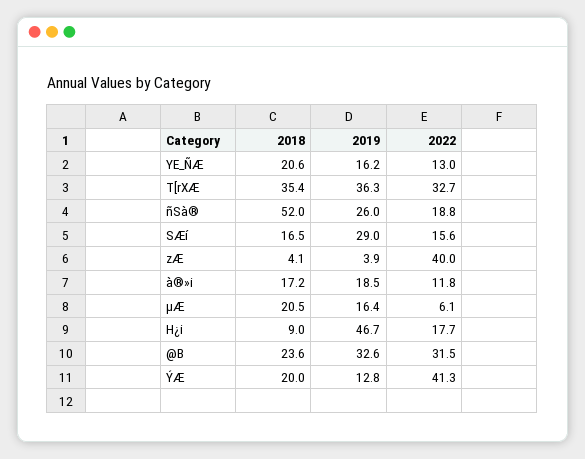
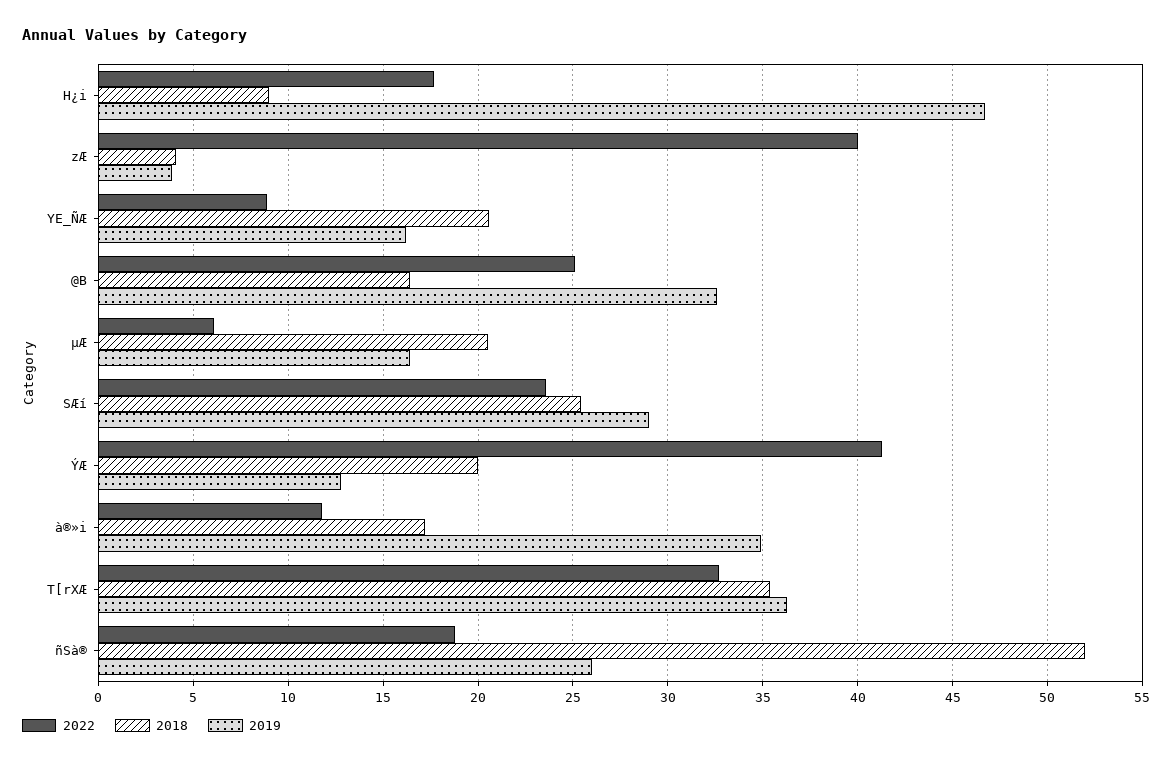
2022, YE_ÑÆ: 13 -> 9
2018, SÆí: 16.5 -> 25.5
2022, SÆí: 15.6 -> 23.5
2019, à®»i: 18.5 -> 35
2018, @B: 23.6 -> 16.5
2022, @B: 31.5 -> 25

